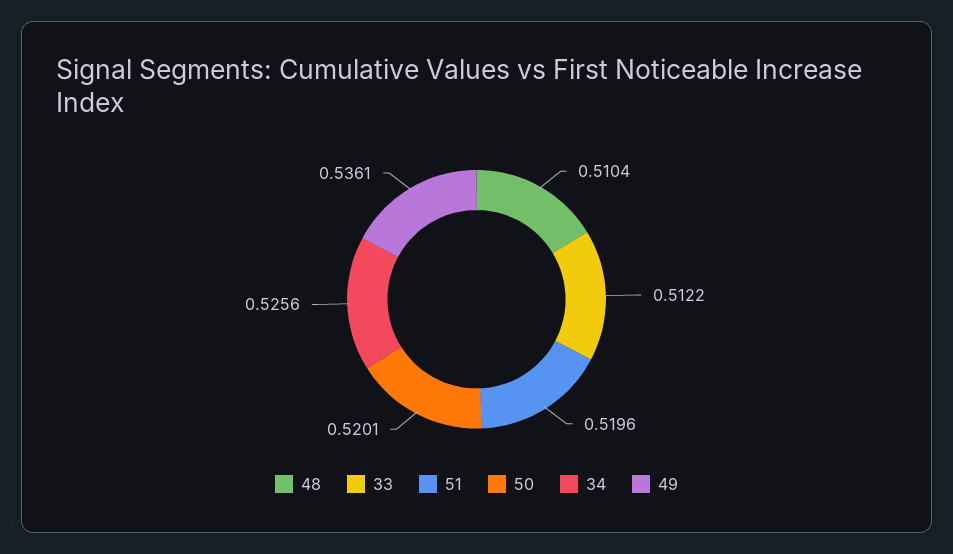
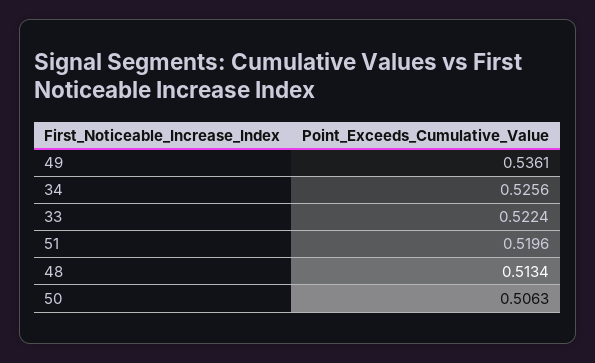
48: 0.5104 -> 0.5134
33: 0.5122 -> 0.5224
50: 0.5201 -> 0.5063

